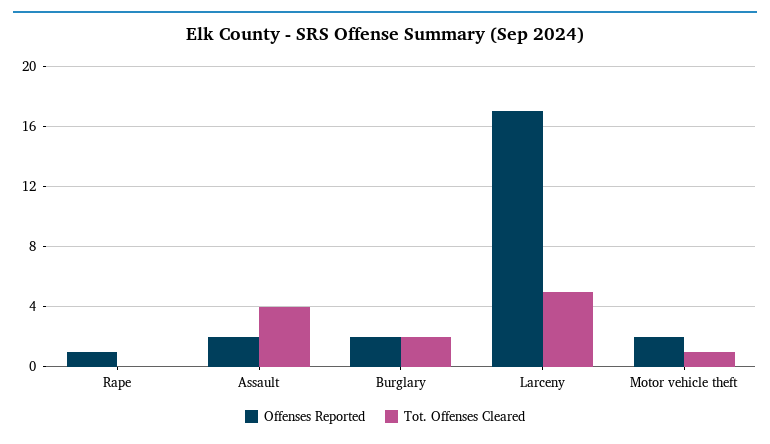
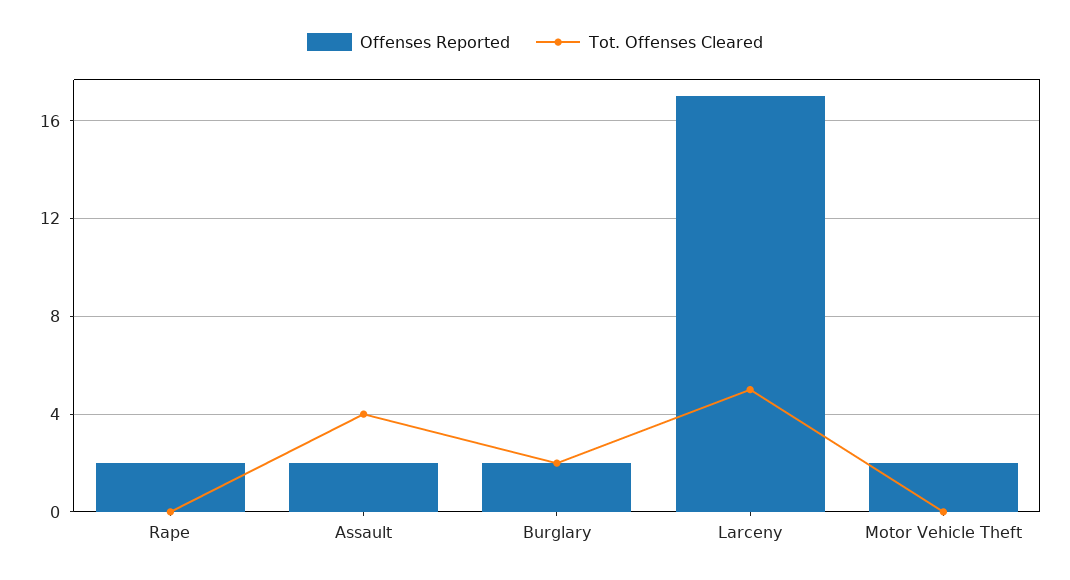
Offenses Reported, Rape: 1 -> 2
Tot. Offenses Cleared, Motor vehicle theft: 1 -> 0

